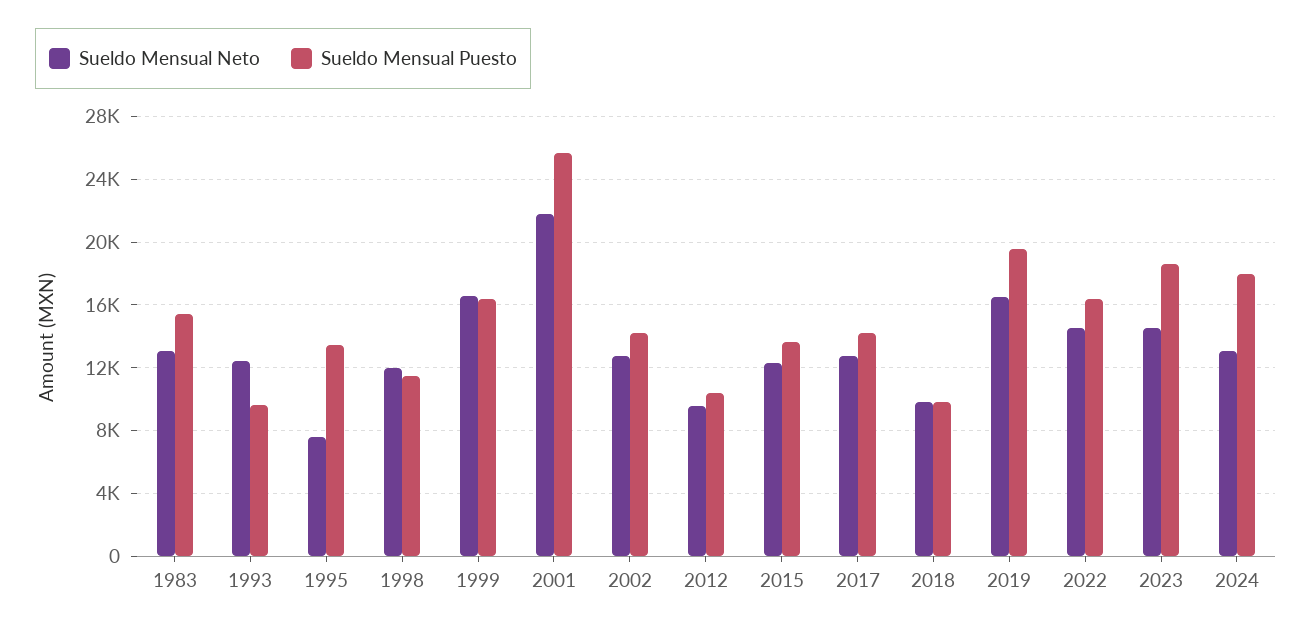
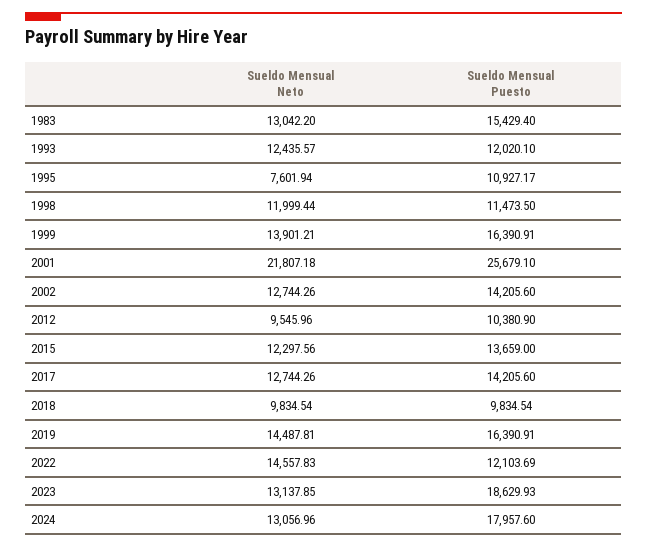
Sueldo Mensual Puesto, 1993: 9500 -> 12020.1
Sueldo Mensual Puesto, 1995: 13500 -> 10927.17
Sueldo Mensual Neto, 1999: 16500 -> 13901.21
Sueldo Mensual Neto, 2019: 16500 -> 14487.81
Sueldo Mensual Puesto, 2019: 19500 -> 16390.91
Sueldo Mensual Puesto, 2022: 16500 -> 12103.69
Sueldo Mensual Neto, 2023: 14500 -> 13137.85

